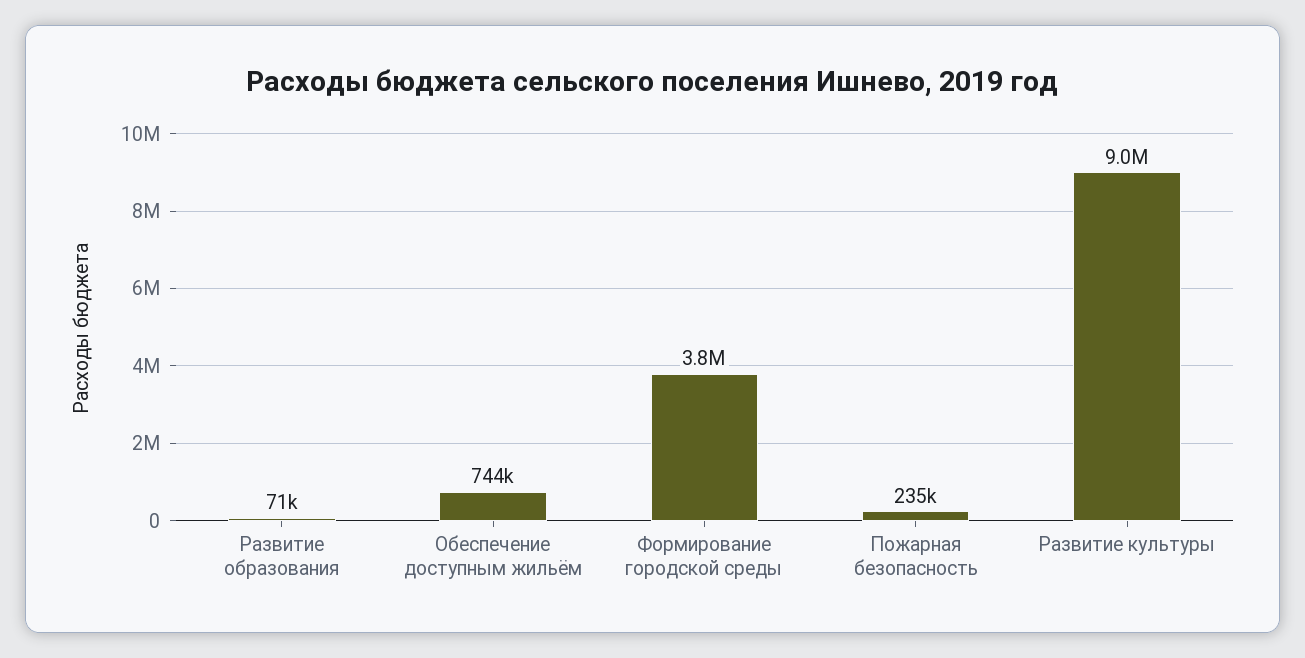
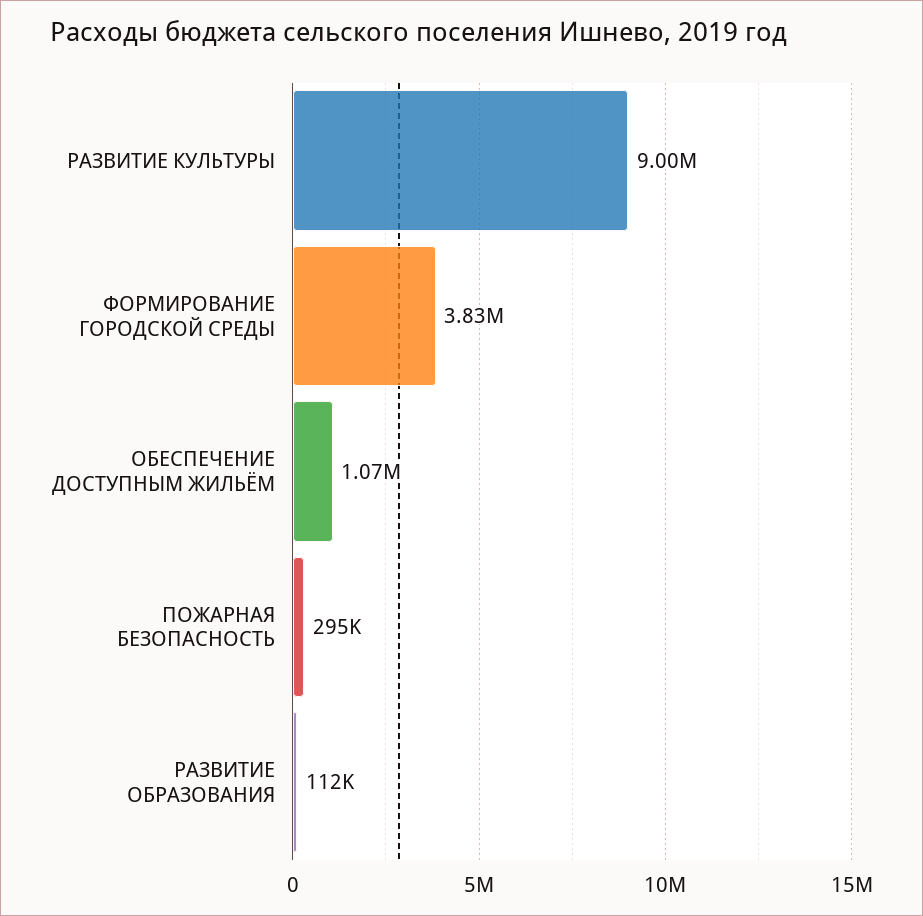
Развитие образования: 71000 -> 112000
Обеспечение доступным жильём: 744000 -> 1070000
Пожарная безопасность: 235000 -> 295000

